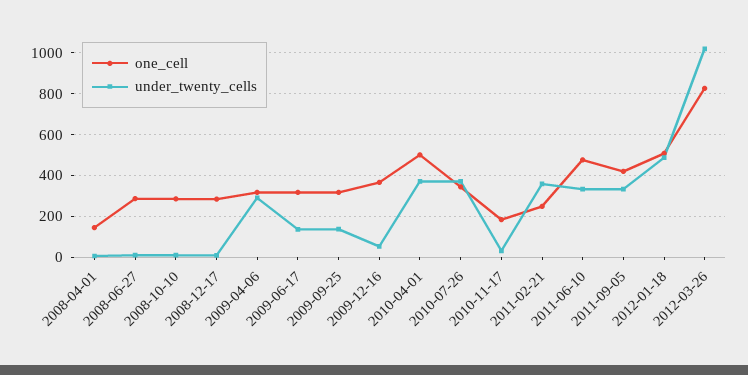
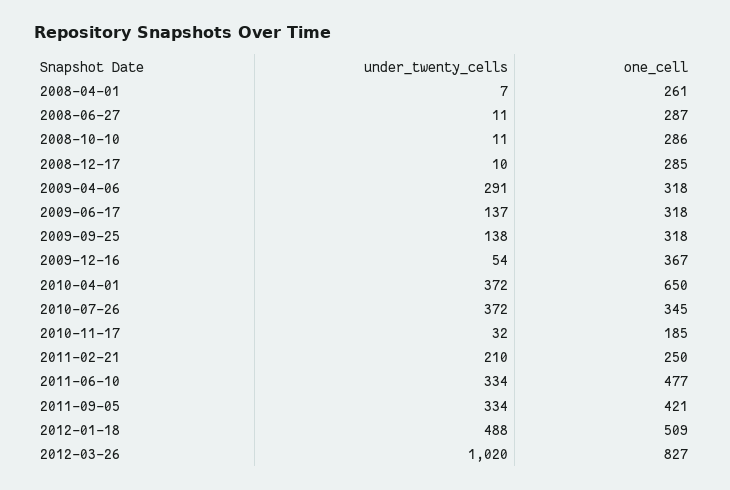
one_cell, 2008-04-01: 150 -> 261
one_cell, 2010-04-01: 500 -> 650
under_twenty_cells, 2011-02-21: 350 -> 210

